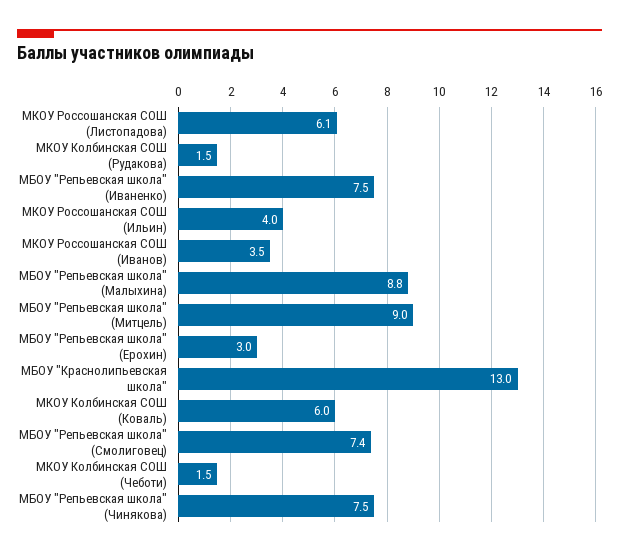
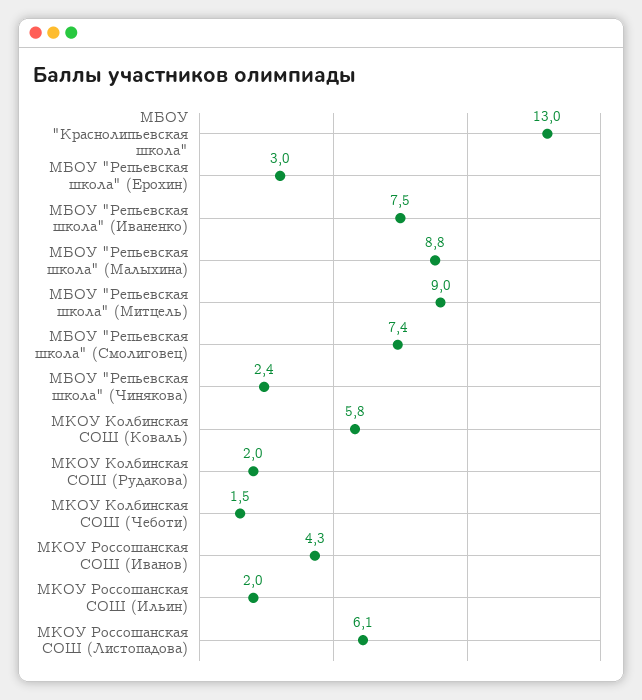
МКОУ Колбинская СОШ (Рудакова): 1.5 -> 2
МКОУ Россошанская СОШ (Ильин): 4 -> 2
МКОУ Россошанская СОШ (Иванов): 3.5 -> 4.3
МКОУ Колбинская СОШ (Коваль): 6 -> 5.8
МБОУ "Репьевская школа" (Чинякова): 7.5 -> 2.4

